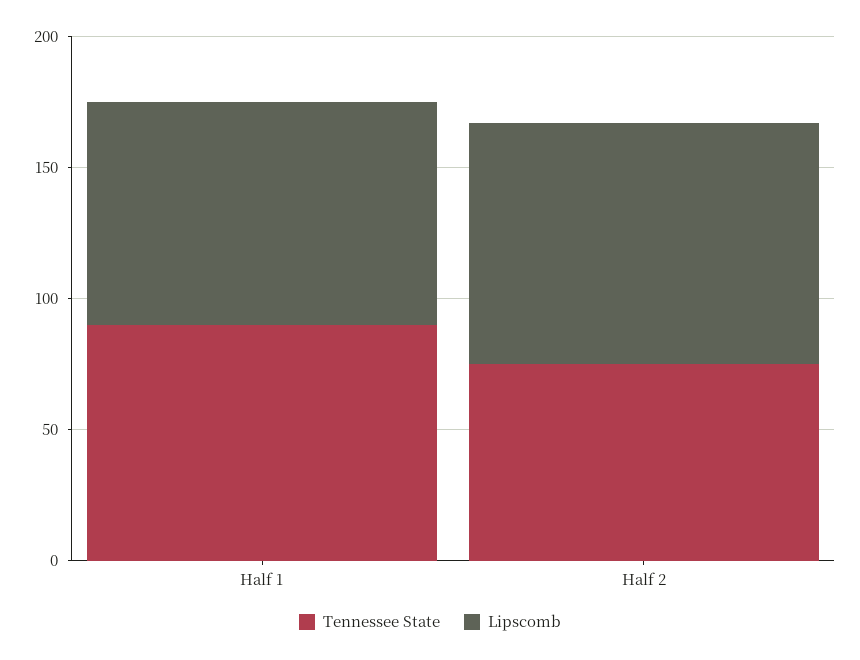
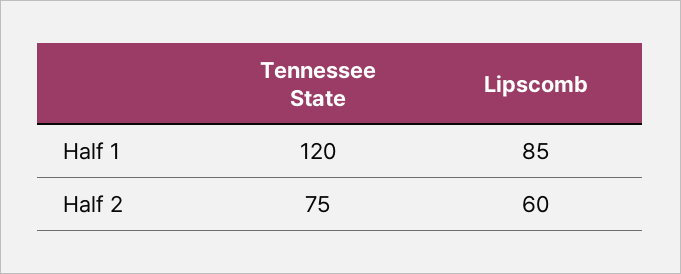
Tennessee State, Half 1: 90 -> 120
Lipscomb, Half 2: 90 -> 60

